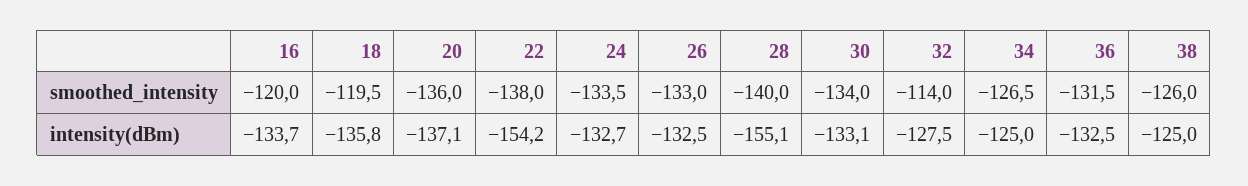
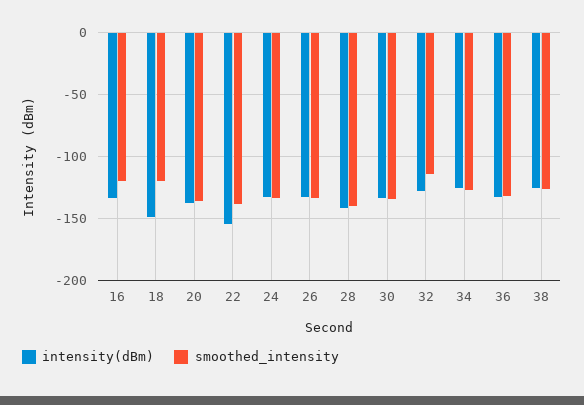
intensity(dBm), 18: -135.8 -> -150
intensity(dBm), 28: -155.1 -> -140

